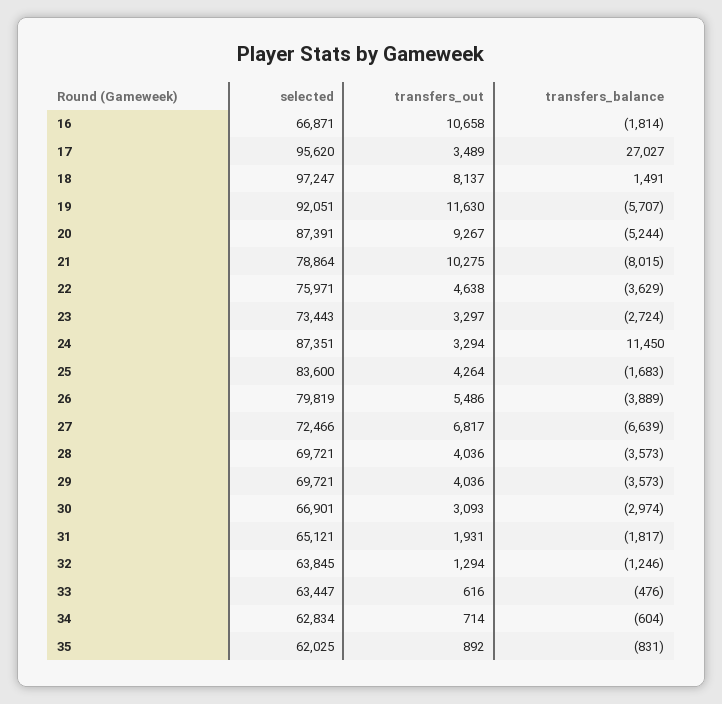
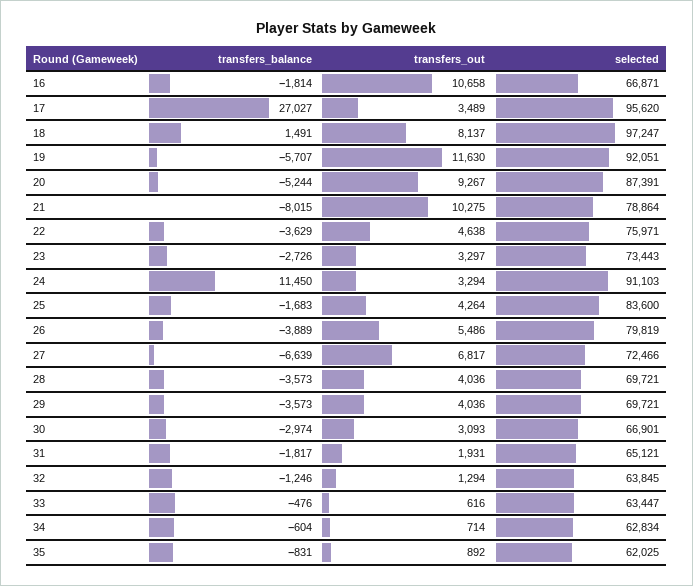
transfers_balance, 23: -2724 -> -2726
selected, 24: 87351 -> 91103

